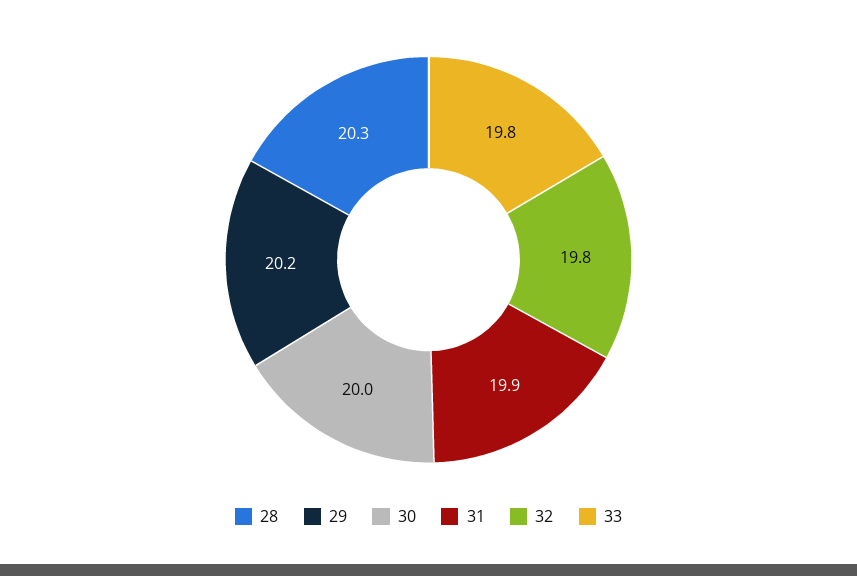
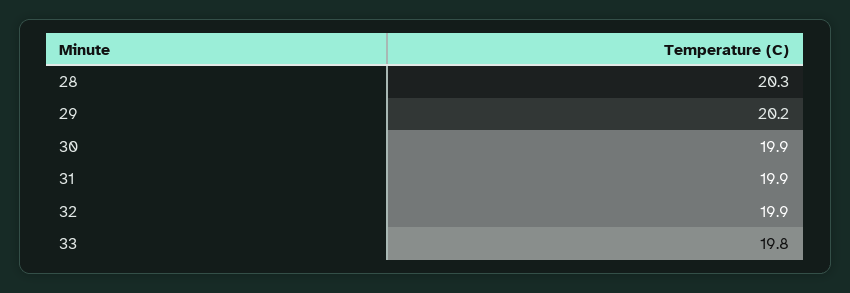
30: 20 -> 19.9
32: 19.8 -> 19.9

